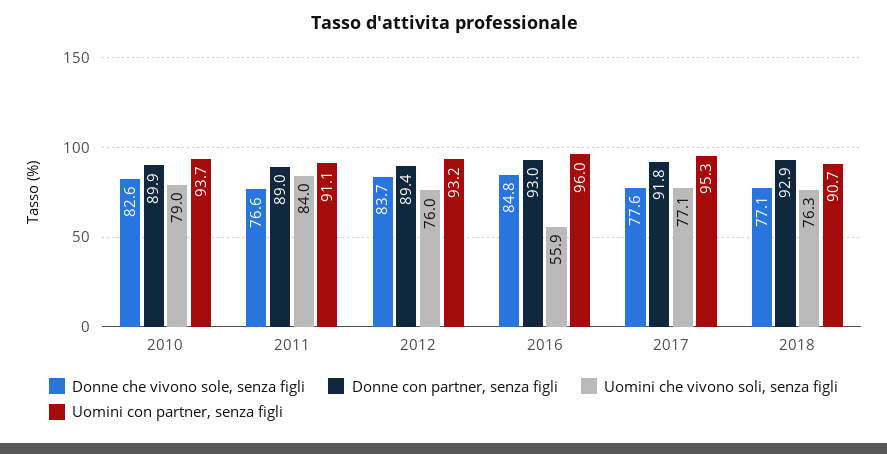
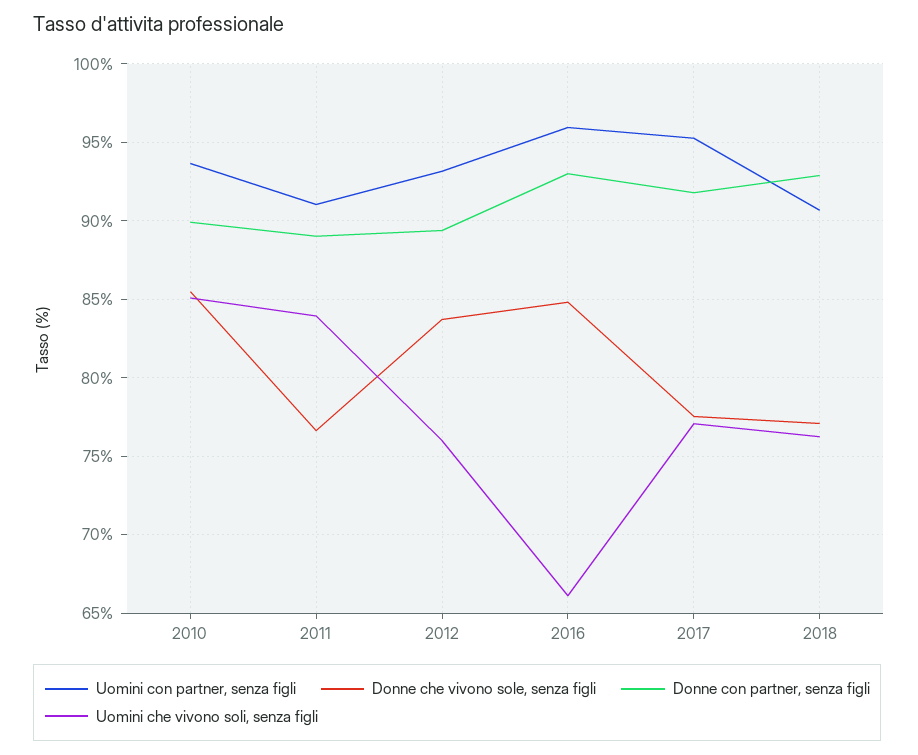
Donne che vivono sole, senza figli, 2010: 82.6 -> 85.5
Uomini che vivono soli, senza figli, 2010: 79 -> 85
Uomini che vivono soli, senza figli, 2016: 55.9 -> 66

